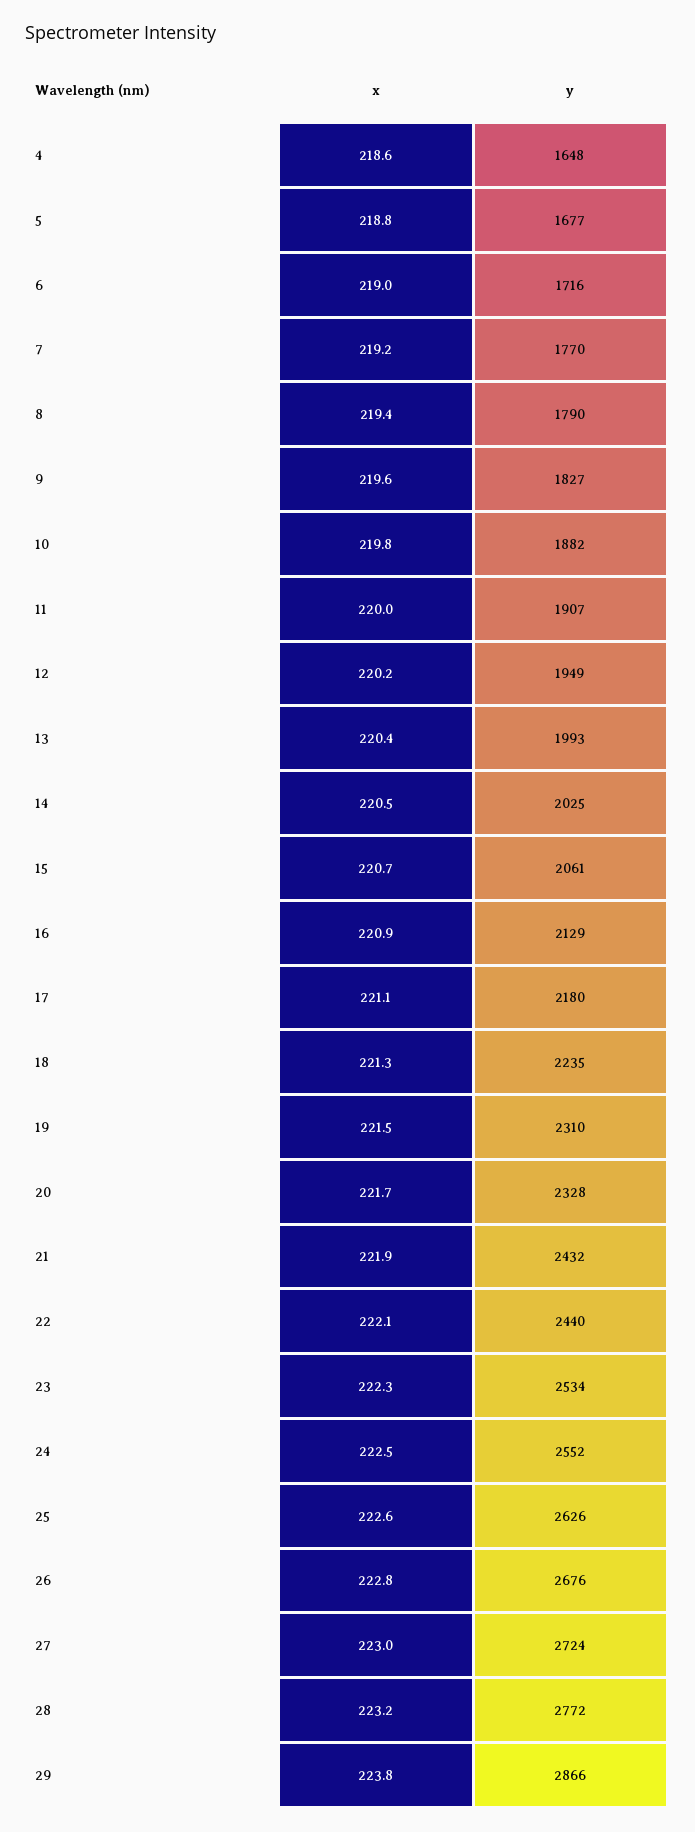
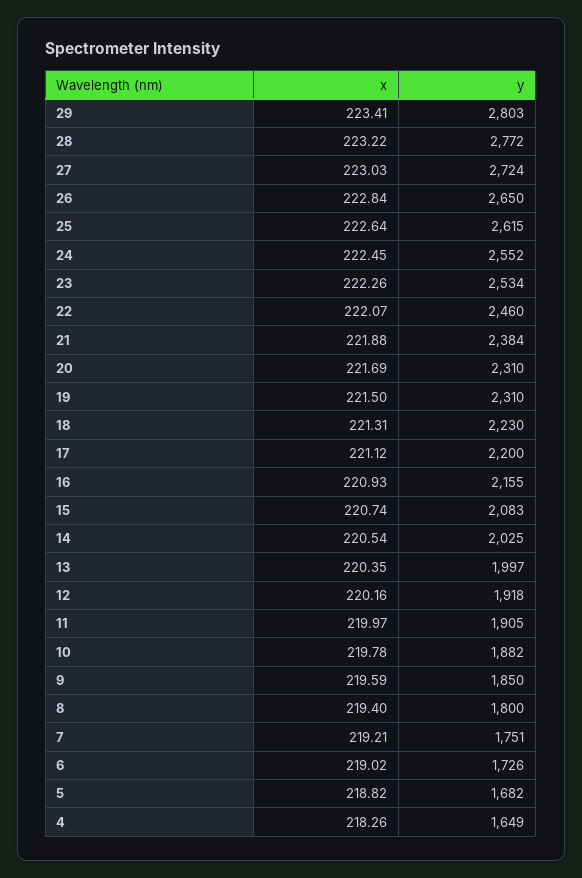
x, 4: 218.6 -> 218.26
y, 4: 1648 -> 1649
y, 5: 1677 -> 1682
y, 6: 1716 -> 1726
y, 7: 1770 -> 1751
y, 8: 1790 -> 1800
y, 9: 1827 -> 1850
y, 11: 1907 -> 1905
y, 12: 1949 -> 1918
y, 13: 1993 -> 1997
y, 15: 2061 -> 2083
y, 16: 2129 -> 2155
y, 17: 2180 -> 2200
y, 18: 2235 -> 2230
y, 20: 2328 -> 2310
y, 21: 2432 -> 2384
y, 22: 2440 -> 2460
y, 25: 2626 -> 2615
y, 26: 2676 -> 2650
x, 29: 223.8 -> 223.41
y, 29: 2866 -> 2803

